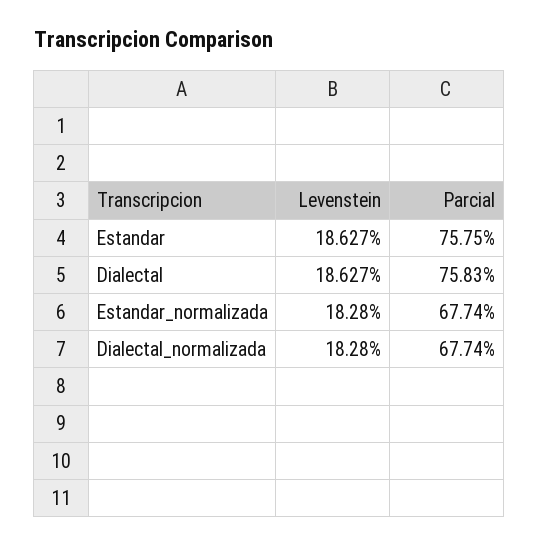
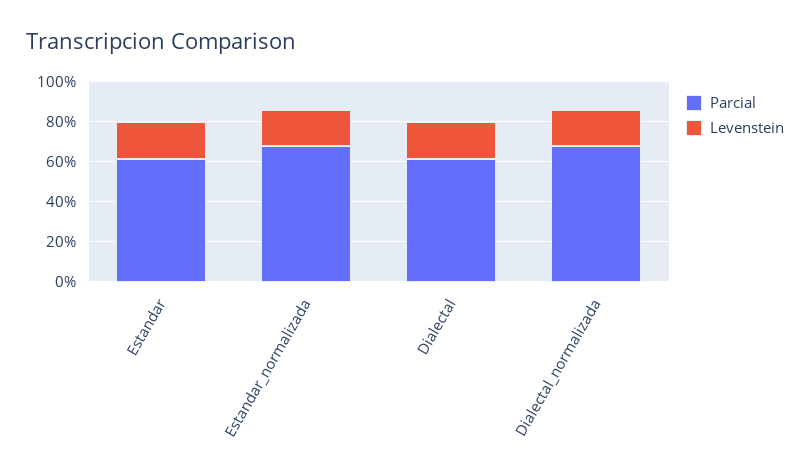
Parcial, Estandar: 75.75 -> 60
Parcial, Dialectal: 75.83 -> 60

